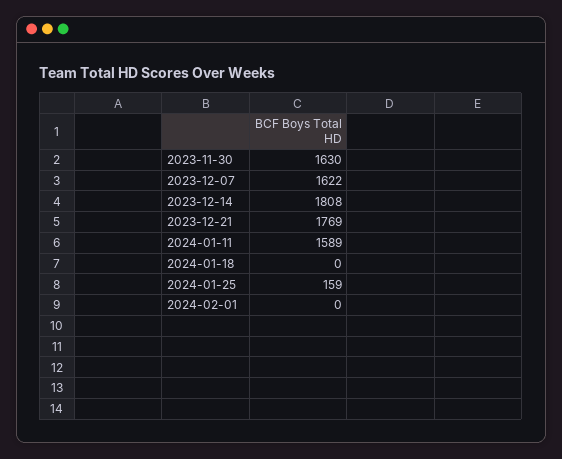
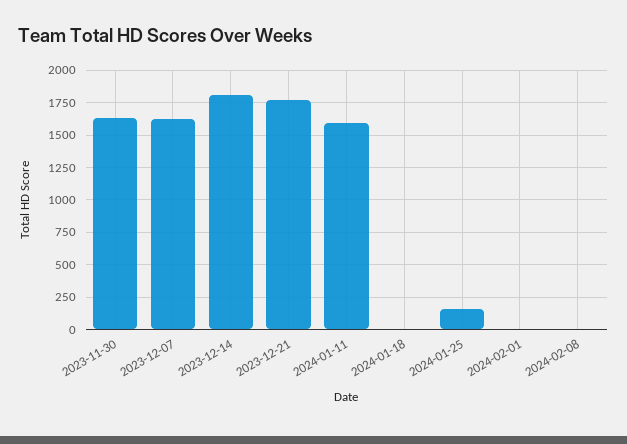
2024-02-08: none -> 0

